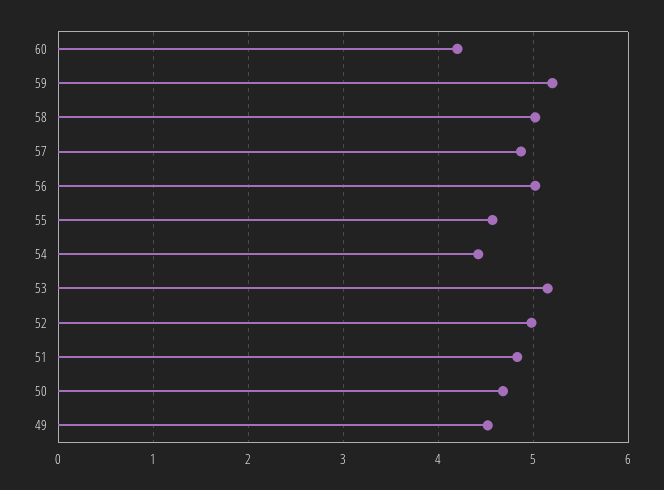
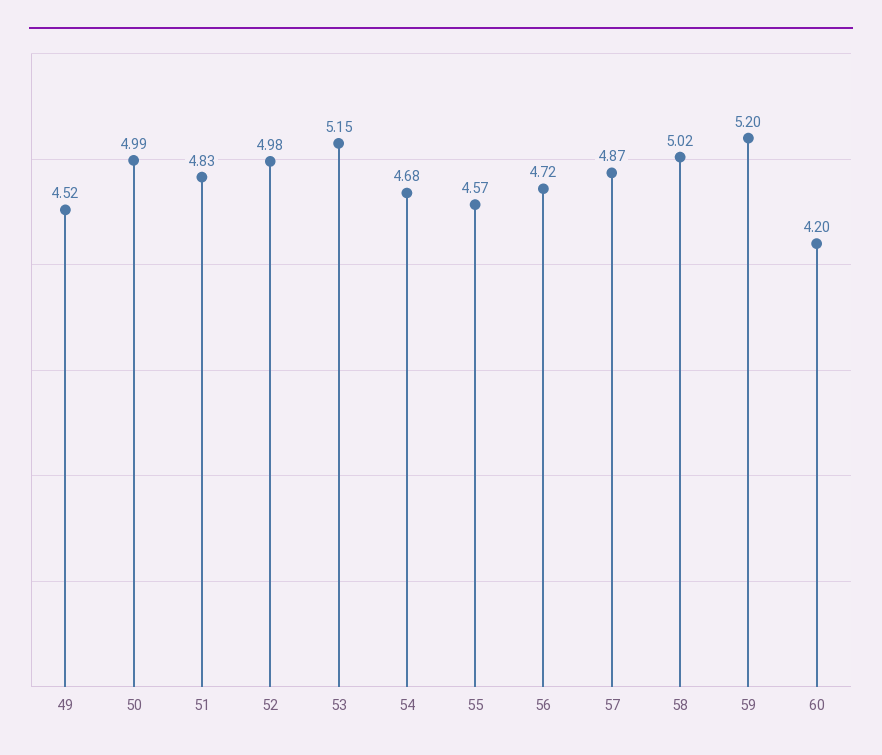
56: 5 -> 4.72
54: 4.4 -> 4.68
50: 4.7 -> 4.99

